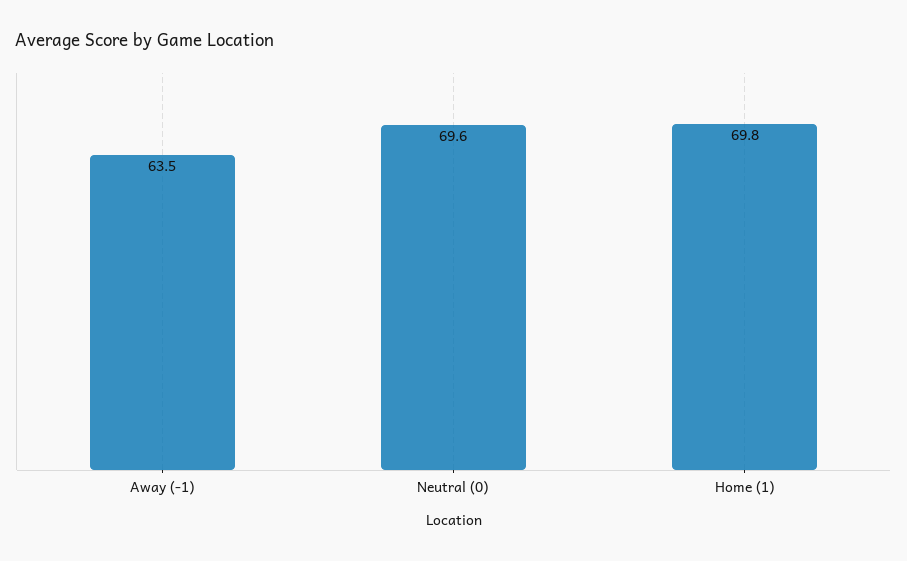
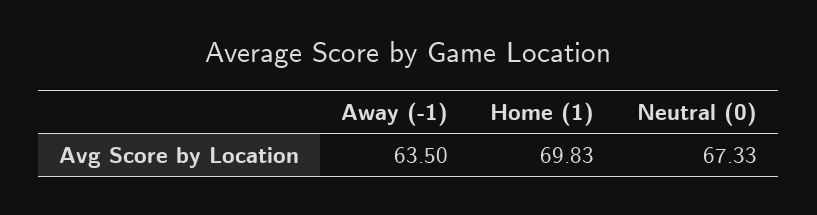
Neutral (0): 69.6 -> 67.33

